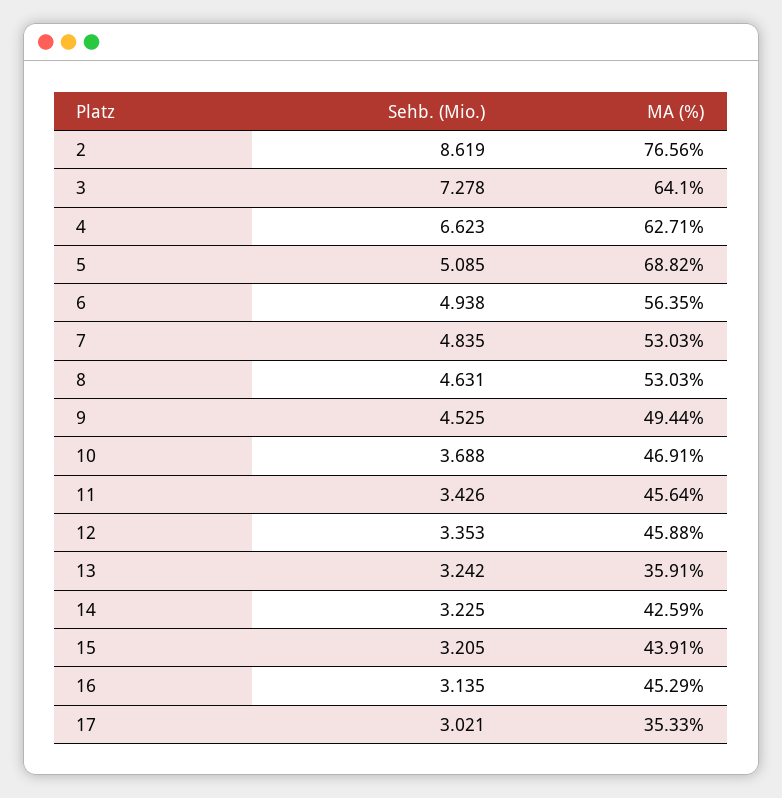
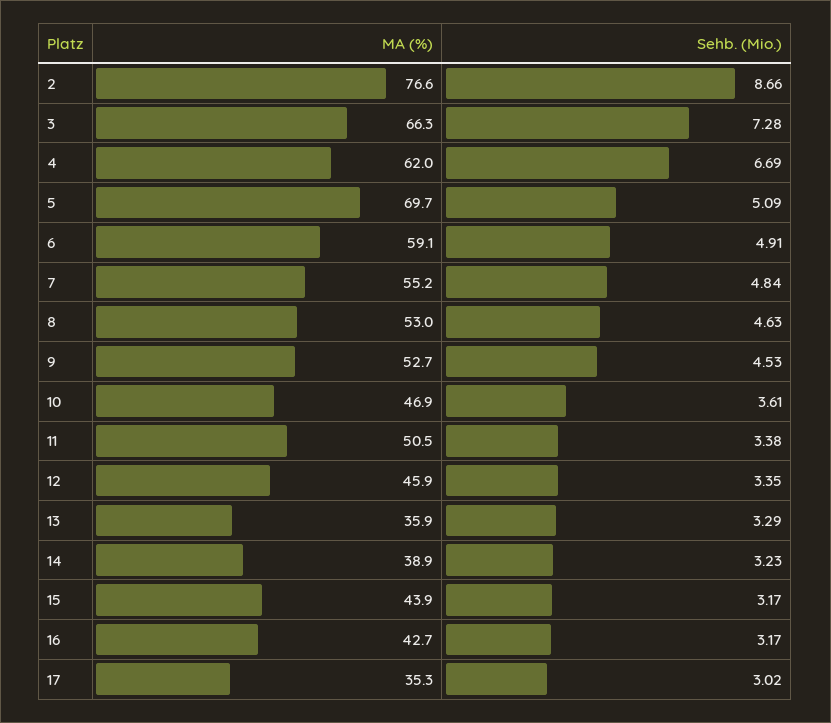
Sehb. (Mio.), 2: 8.619 -> 8.66
MA (%), 3: 64.1 -> 66.3
Sehb. (Mio.), 4: 6.623 -> 6.69
MA (%), 4: 62.71 -> 62
MA (%), 5: 68.82 -> 69.7
Sehb. (Mio.), 6: 4.938 -> 4.91
MA (%), 6: 56.35 -> 59.1
MA (%), 7: 53.03 -> 55.2
MA (%), 9: 49.44 -> 52.7
Sehb. (Mio.), 10: 3.688 -> 3.61
Sehb. (Mio.), 11: 3.426 -> 3.38
MA (%), 11: 45.64 -> 50.5
Sehb. (Mio.), 13: 3.242 -> 3.29
MA (%), 14: 42.59 -> 38.9
Sehb. (Mio.), 15: 3.205 -> 3.17
Sehb. (Mio.), 16: 3.135 -> 3.17
MA (%), 16: 45.29 -> 42.7

